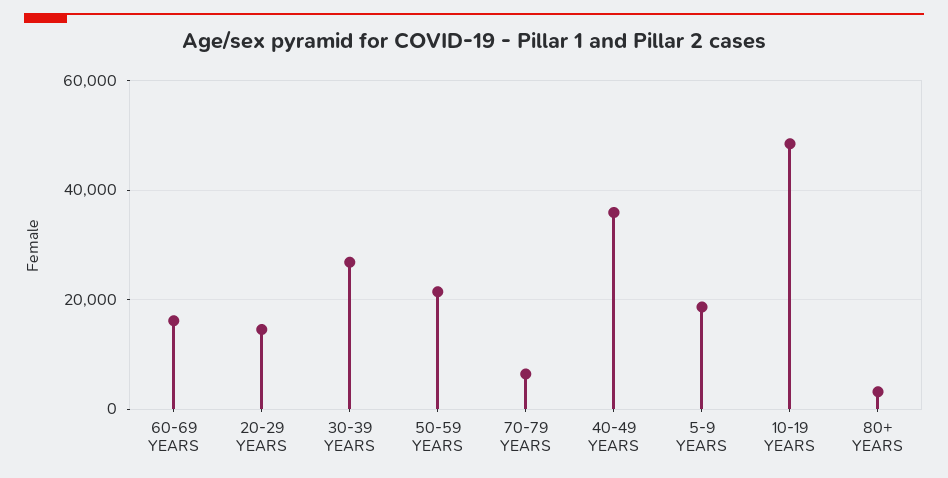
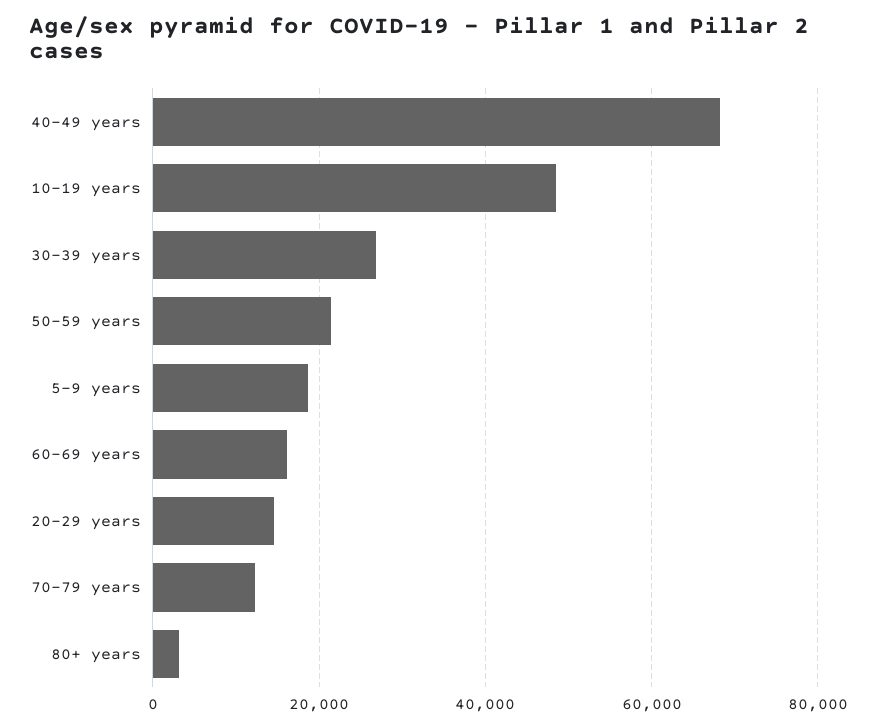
70-79 YEARS: 6000 -> 12000
40-49 YEARS: 36000 -> 68000

